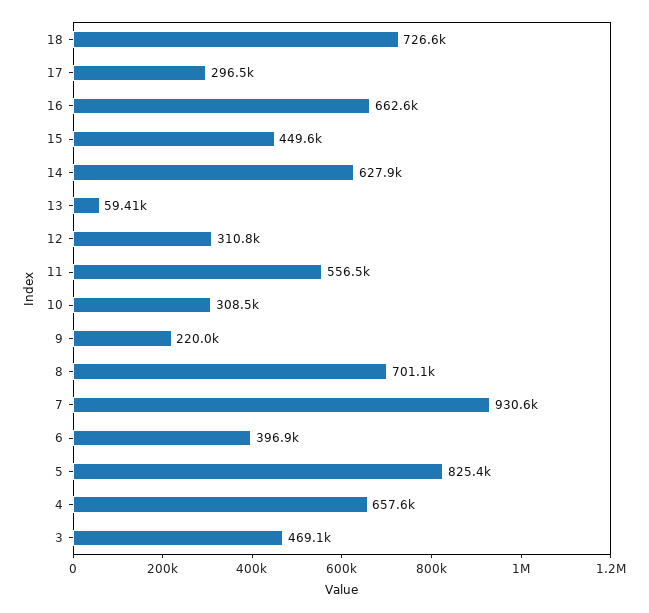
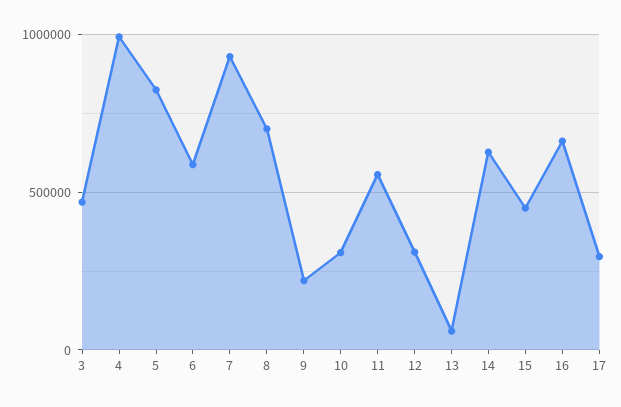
18: 726600 -> none
6: 396900 -> 600000
4: 657600 -> 1000000

